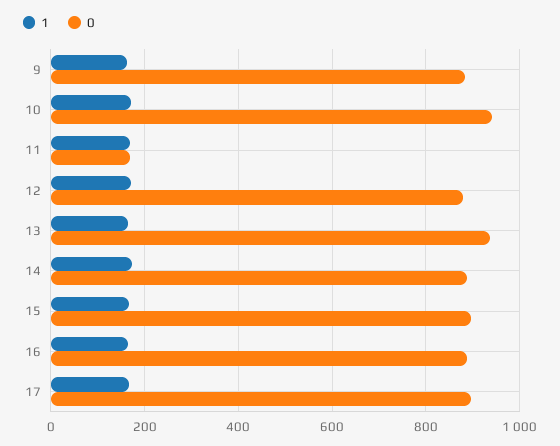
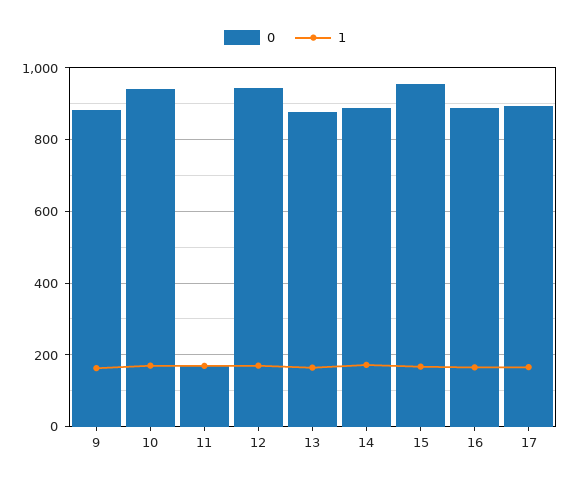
0, 12: 880 -> 940
0, 13: 940 -> 880
0, 15: 900 -> 960

